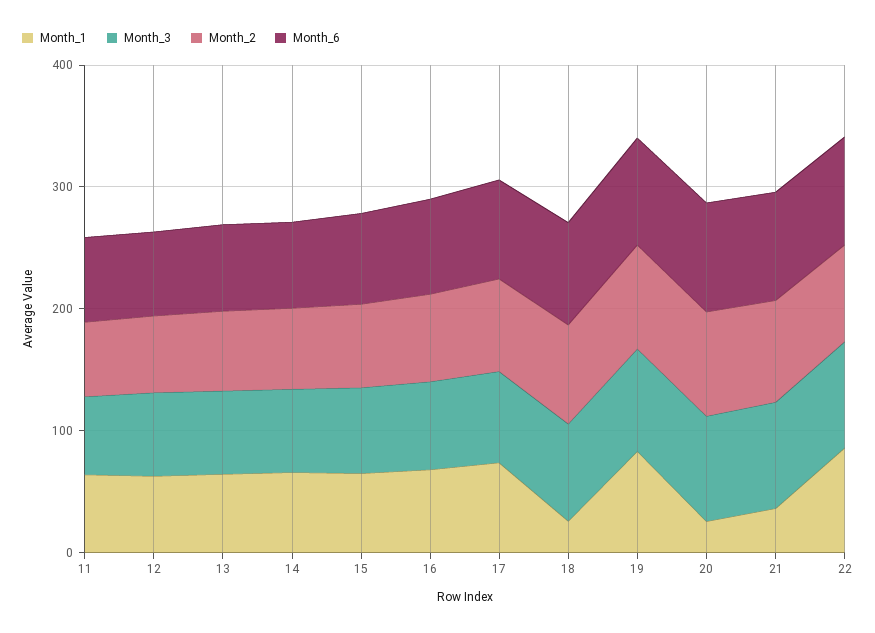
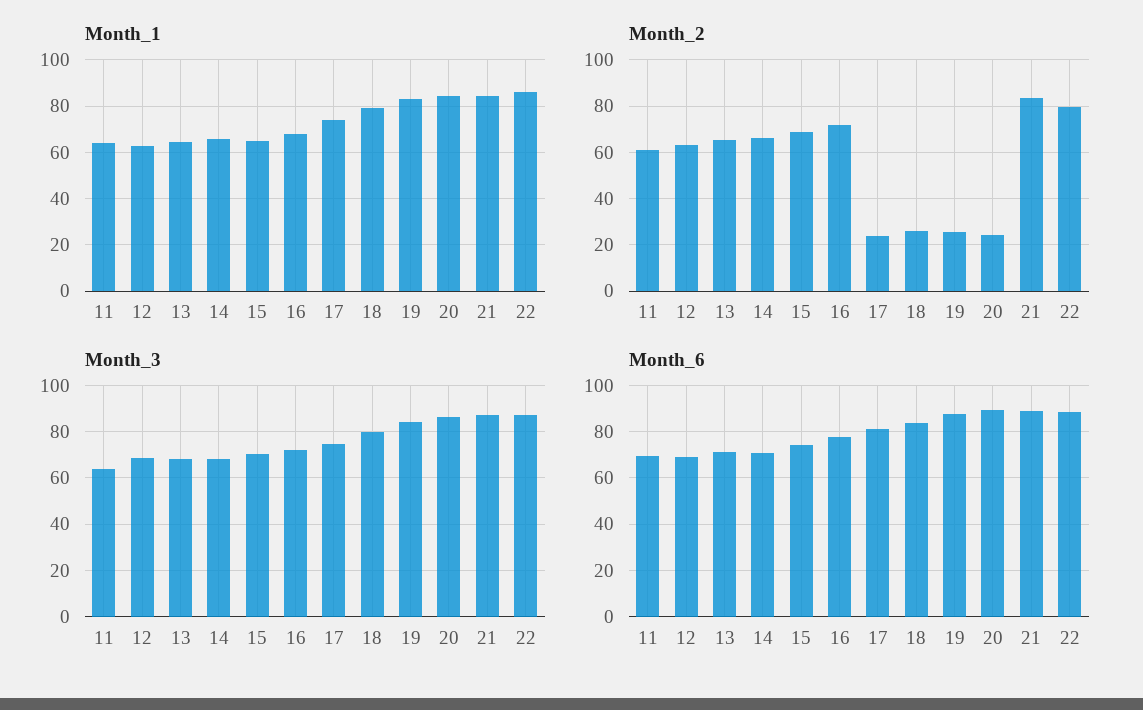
Month_2, 17: 80 -> 25
Month_1, 18: 20 -> 80
Month_2, 18: 80 -> 25
Month_2, 19: 80 -> 25
Month_1, 20: 20 -> 85
Month_2, 20: 80 -> 25
Month_1, 21: 40 -> 85

